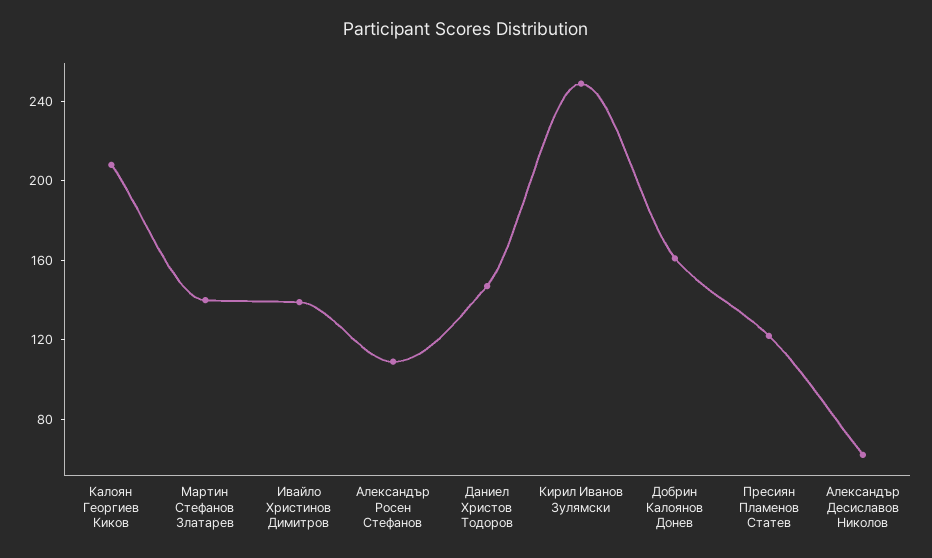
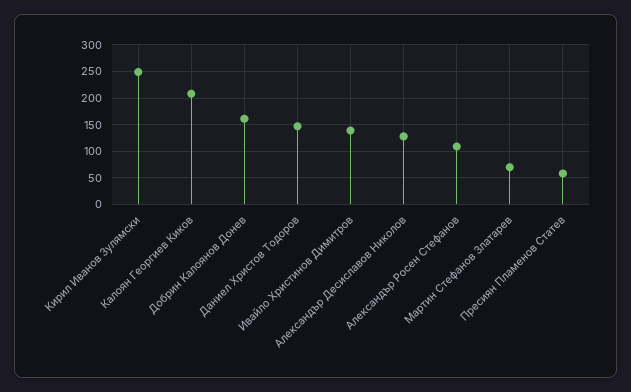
Мартин Стефанов Златарев: 140 -> 75
Пресиян Пламенов Статев: 120 -> 50
Александър Десиславов Николов: 60 -> 125

